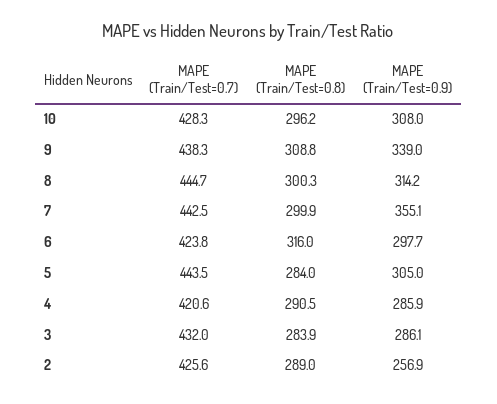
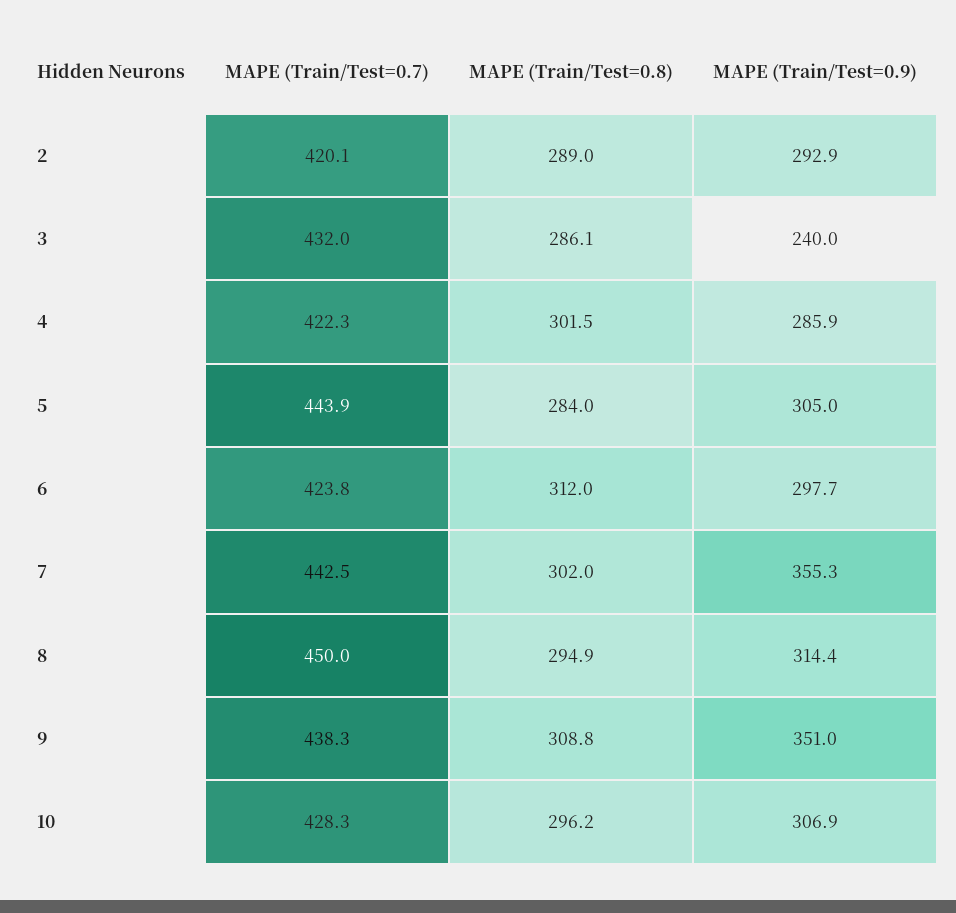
MAPE (Train/Test=0.9), 10: 308 -> 306.9
MAPE (Train/Test=0.9), 9: 339 -> 351
MAPE (Train/Test=0.7), 8: 444.7 -> 450
MAPE (Train/Test=0.8), 8: 300.3 -> 294.9
MAPE (Train/Test=0.9), 8: 314.2 -> 314.4
MAPE (Train/Test=0.8), 7: 299.9 -> 302
MAPE (Train/Test=0.9), 7: 355.1 -> 355.3
MAPE (Train/Test=0.8), 6: 316 -> 312
MAPE (Train/Test=0.7), 5: 443.5 -> 443.9
MAPE (Train/Test=0.7), 4: 420.6 -> 422.3
MAPE (Train/Test=0.8), 4: 290.5 -> 301.5
MAPE (Train/Test=0.8), 3: 283.9 -> 286.1
MAPE (Train/Test=0.9), 3: 286.1 -> 240
MAPE (Train/Test=0.7), 2: 425.6 -> 420.1
MAPE (Train/Test=0.9), 2: 256.9 -> 292.9

